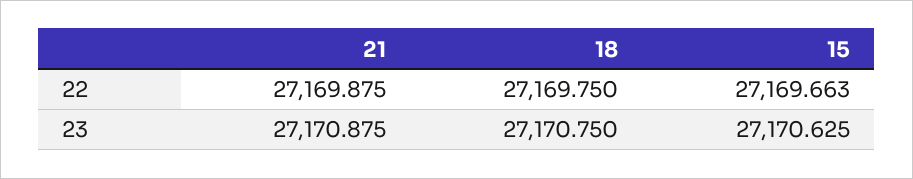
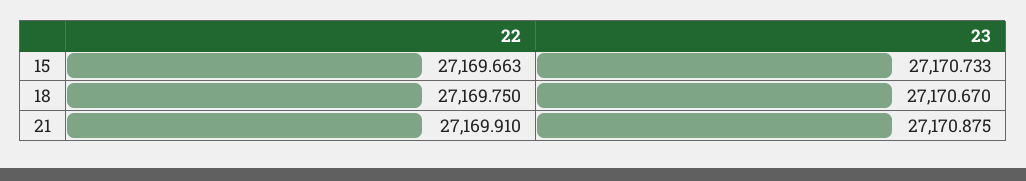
21, 22: 27169.875 -> 27169.91
18, 23: 27170.75 -> 27170.67
15, 23: 27170.625 -> 27170.733

